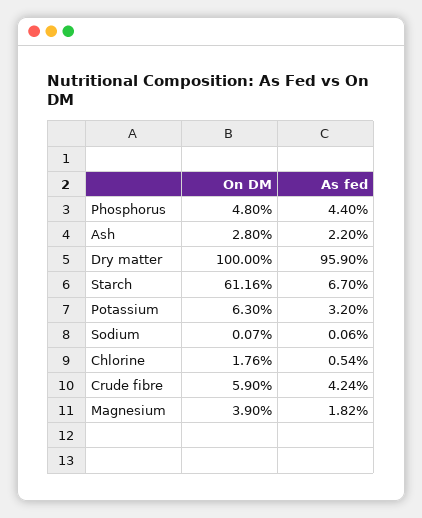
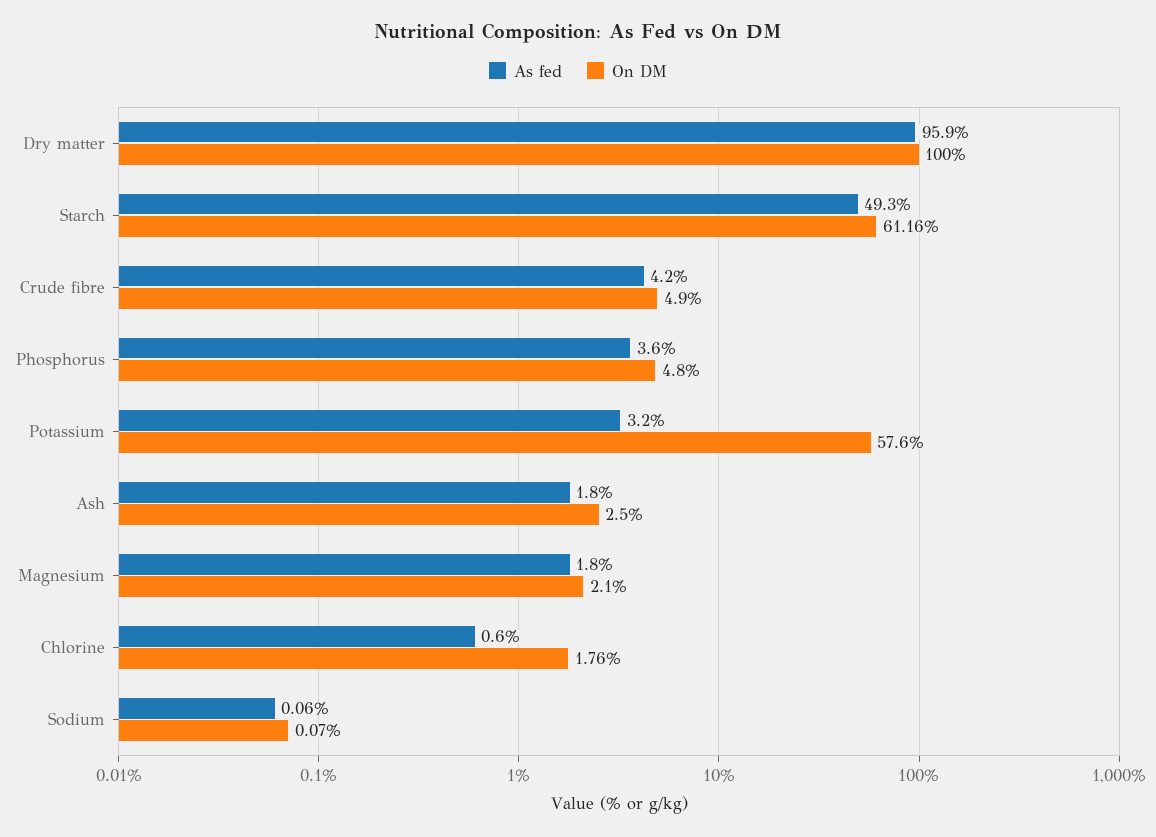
As fed, Phosphorus: 4.4 -> 3.6
On DM, Ash: 2.8 -> 2.5
As fed, Ash: 2.2 -> 1.8
As fed, Starch: 6.7 -> 49.3
On DM, Potassium: 6.3 -> 57.6
As fed, Chlorine: 0.54 -> 0.6
On DM, Crude fibre: 5.9 -> 4.9
As fed, Crude fibre: 4.24 -> 4.2
On DM, Magnesium: 3.9 -> 2.1
As fed, Magnesium: 1.82 -> 1.8

